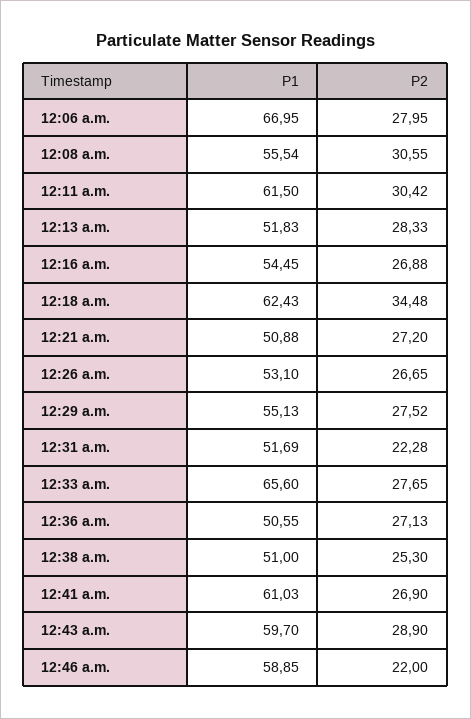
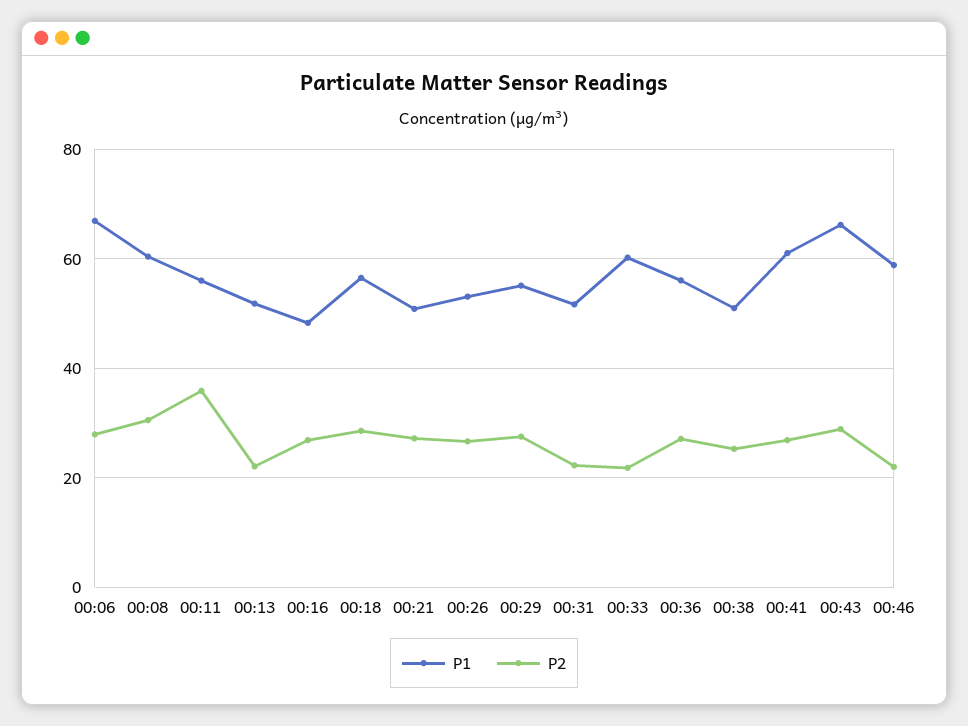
P1, 12:08 a.m.: 55.54 -> 60
P1, 12:11 a.m.: 61.5 -> 56
P2, 12:11 a.m.: 30.42 -> 36
P2, 12:13 a.m.: 28.33 -> 22
P1, 12:16 a.m.: 54.45 -> 48
P1, 12:18 a.m.: 62.43 -> 56
P2, 12:18 a.m.: 34.48 -> 28
P1, 12:33 a.m.: 65.6 -> 60
P2, 12:33 a.m.: 27.65 -> 22
P1, 12:36 a.m.: 50.55 -> 56
P1, 12:43 a.m.: 59.7 -> 66

